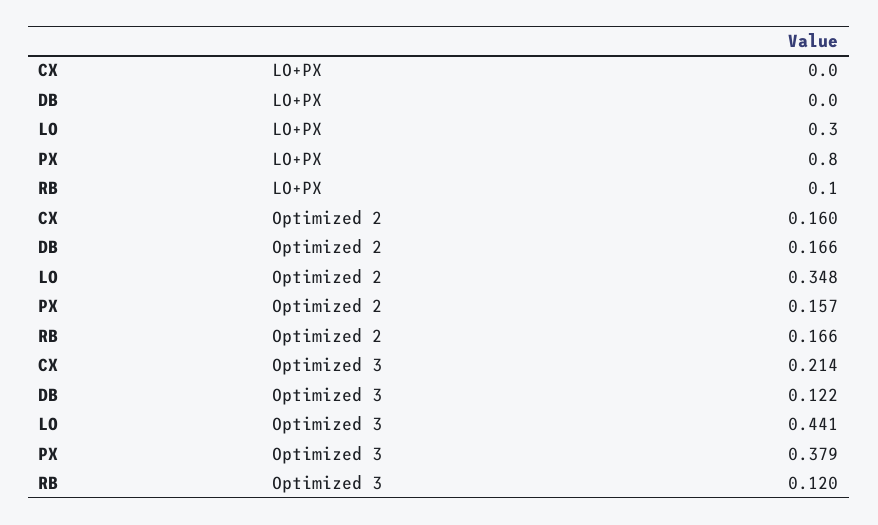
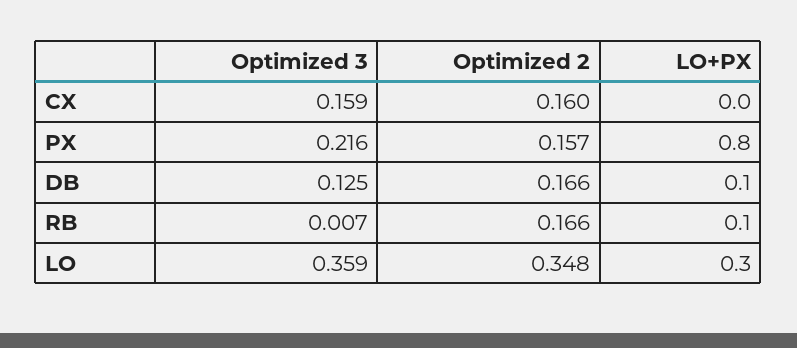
DB, LO+PX: 0 -> 0.1
CX, Optimized 3: 0.214 -> 0.159
DB, Optimized 3: 0.122 -> 0.125
LO, Optimized 3: 0.441 -> 0.359
PX, Optimized 3: 0.379 -> 0.216
RB, Optimized 3: 0.12 -> 0.007

